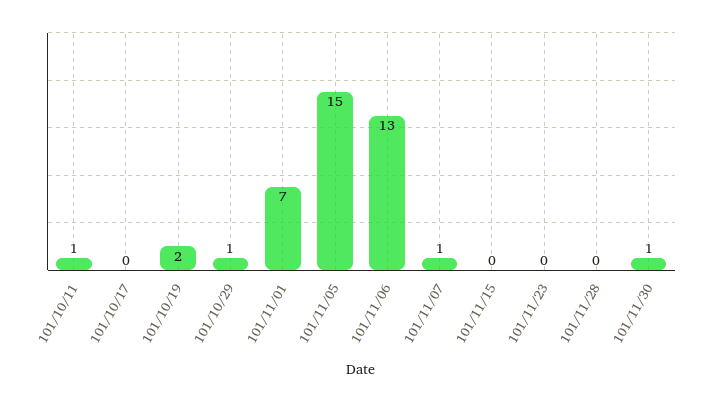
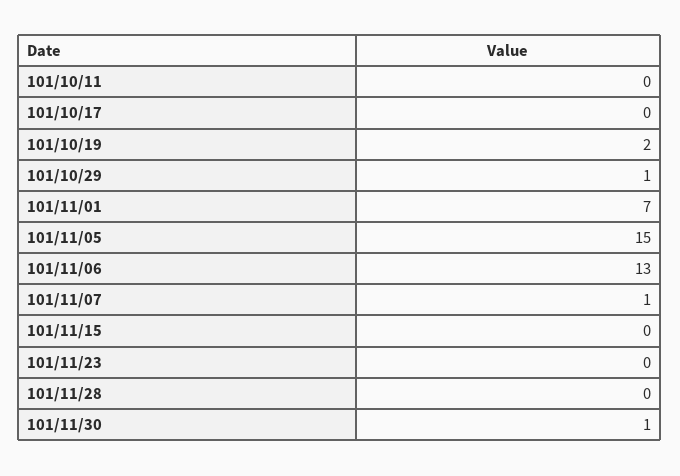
101/10/11: 1 -> 0

